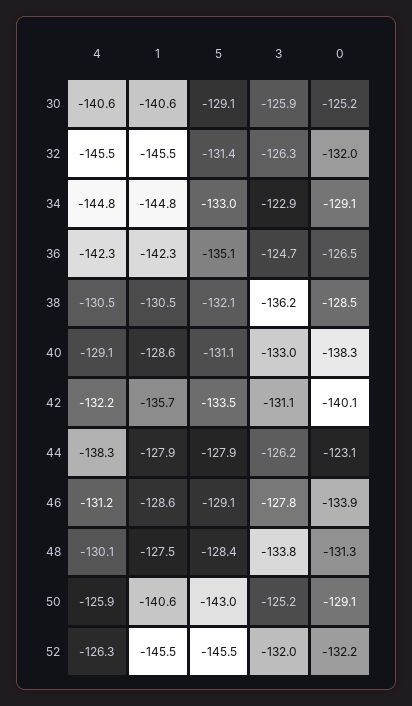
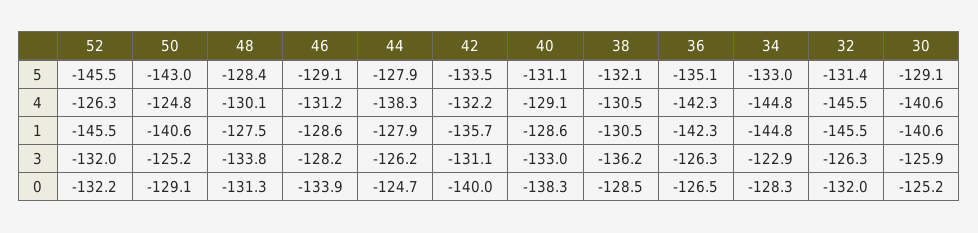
0, 34: -129.1 -> -128.3
3, 36: -124.7 -> -126.3
0, 42: -140.1 -> -140
0, 44: -123.1 -> -124.7
3, 46: -127.8 -> -128.2
4, 50: -125.9 -> -124.8

